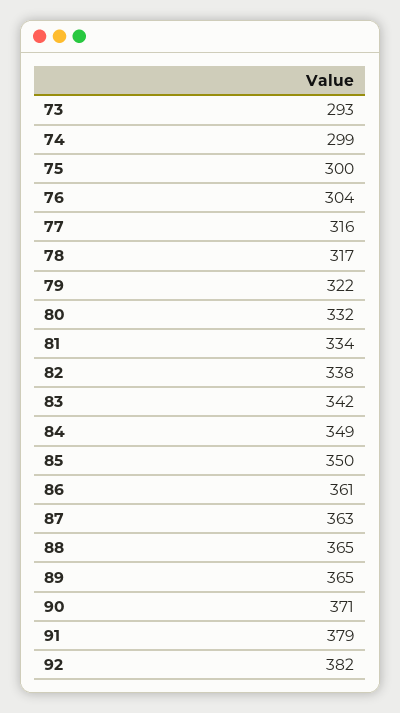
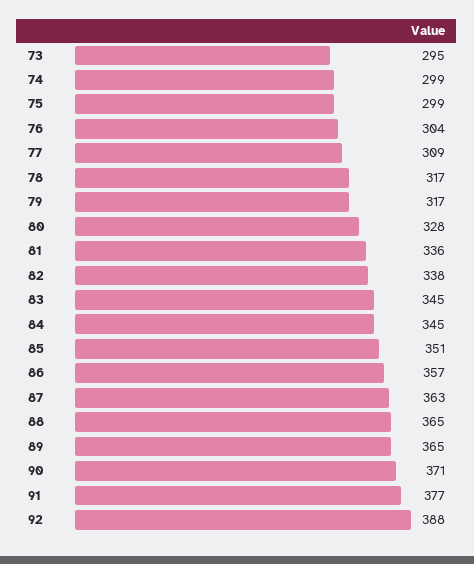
73: 293 -> 295
75: 300 -> 299
77: 316 -> 309
79: 322 -> 317
80: 332 -> 328
81: 334 -> 336
83: 342 -> 345
84: 349 -> 345
85: 350 -> 351
86: 361 -> 357
91: 379 -> 377
92: 382 -> 388

